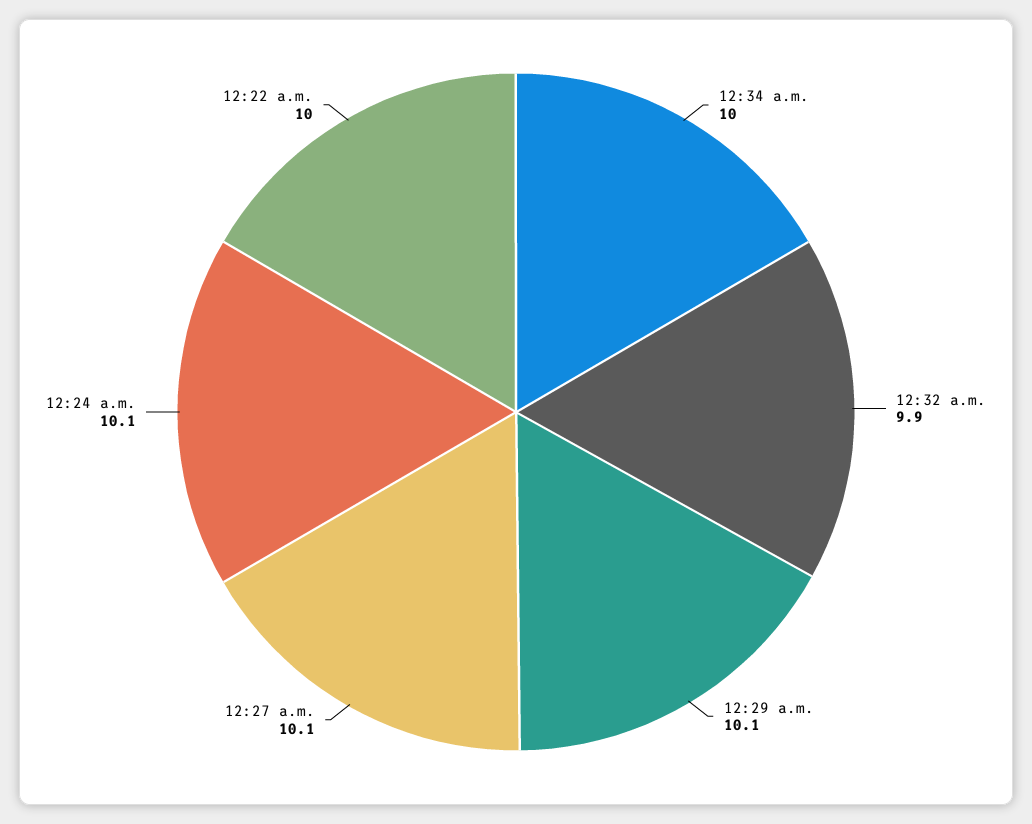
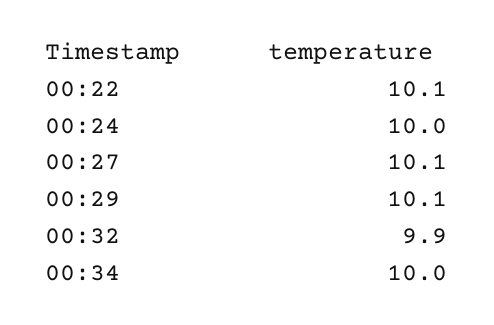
12:24 a.m.: 10.1 -> 10
12:22 a.m.: 10 -> 10.1

